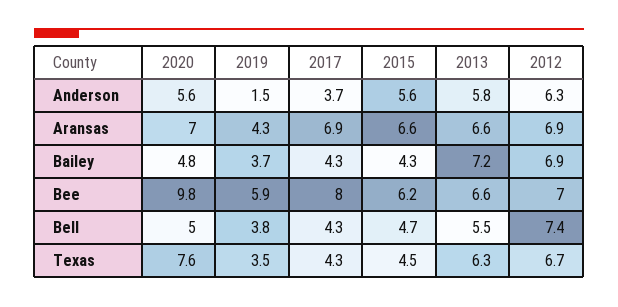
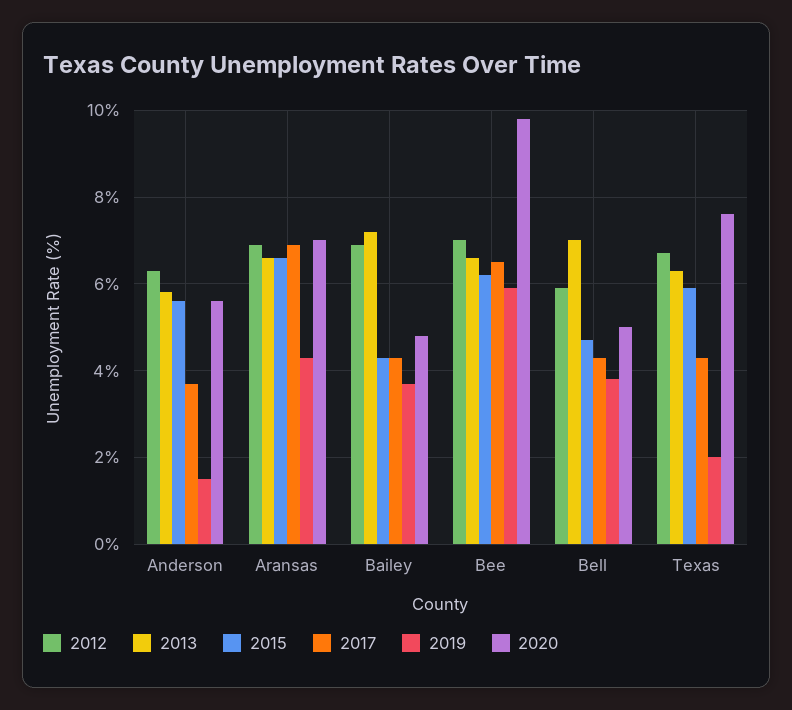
2017, Bee: 8 -> 6.5
2013, Bell: 5.5 -> 7
2012, Bell: 7.4 -> 6
2019, Texas: 3.5 -> 2
2015, Texas: 4.5 -> 6

